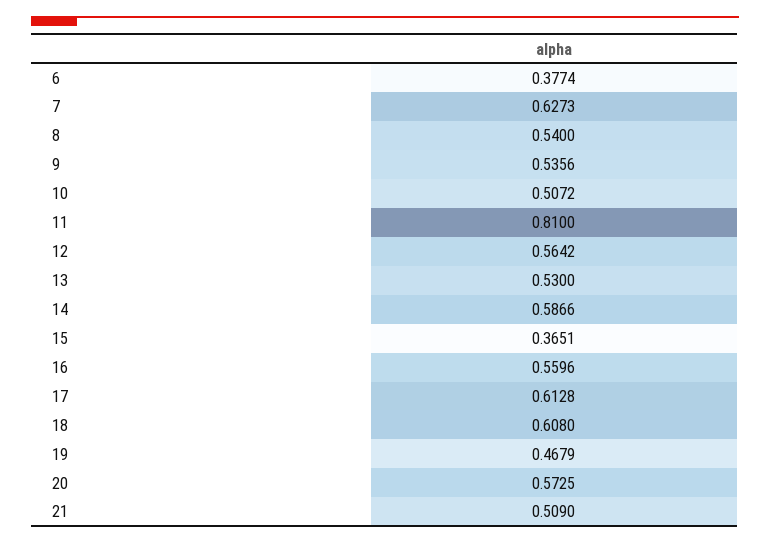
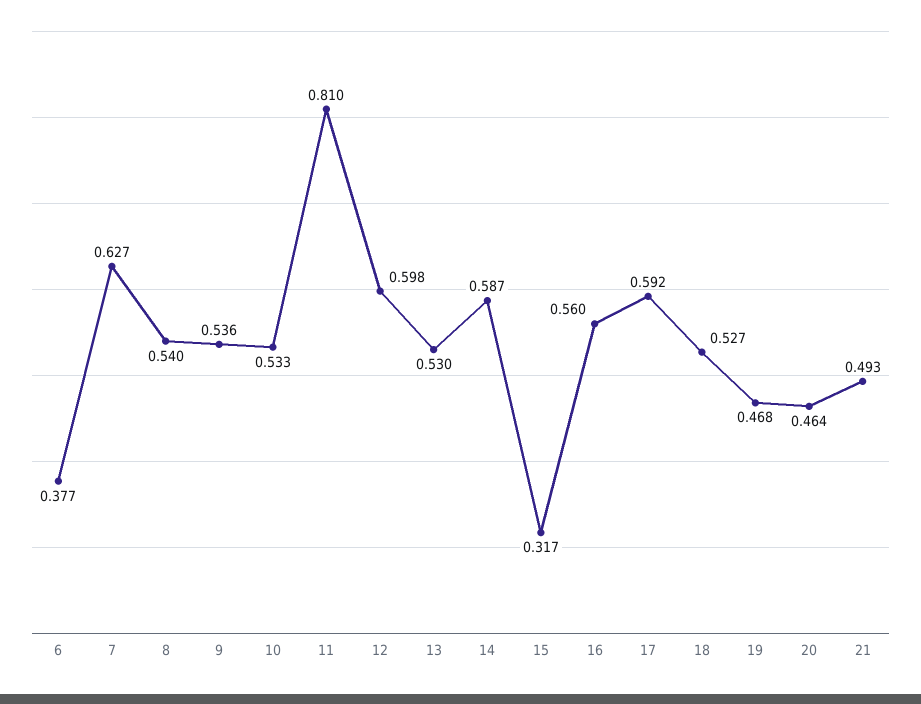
10: 0.5072 -> 0.533
12: 0.5642 -> 0.598
15: 0.3651 -> 0.317
17: 0.6128 -> 0.592
18: 0.608 -> 0.527
20: 0.5725 -> 0.464
21: 0.509 -> 0.493

